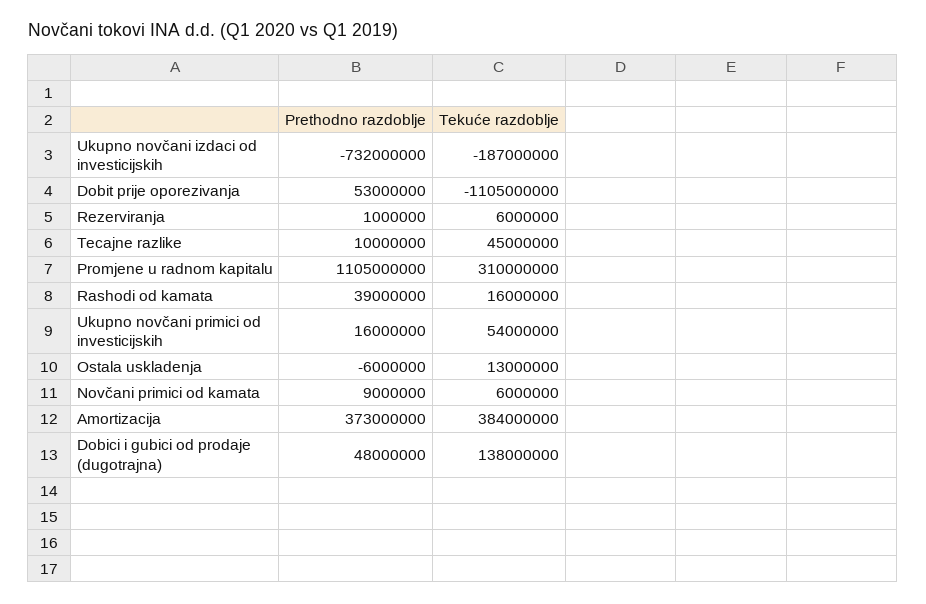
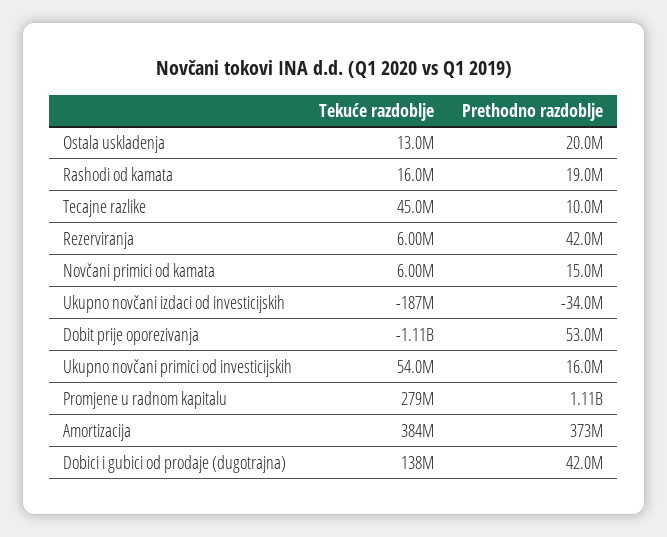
Prethodno razdoblje, Ukupno novčani izdaci od investicijskih: -732000000 -> -34000000
Prethodno razdoblje, Rezerviranja: 1000000 -> 42000000
Tekuće razdoblje, Promjene u radnom kapitalu: 310000000 -> 279000000
Prethodno razdoblje, Rashodi od kamata: 39000000 -> 19000000
Prethodno razdoblje, Ostala uskladenja: -6000000 -> 20000000
Prethodno razdoblje, Novčani primici od kamata: 9000000 -> 15000000
Prethodno razdoblje, Dobici i gubici od prodaje (dugotrajna): 48000000 -> 42000000

